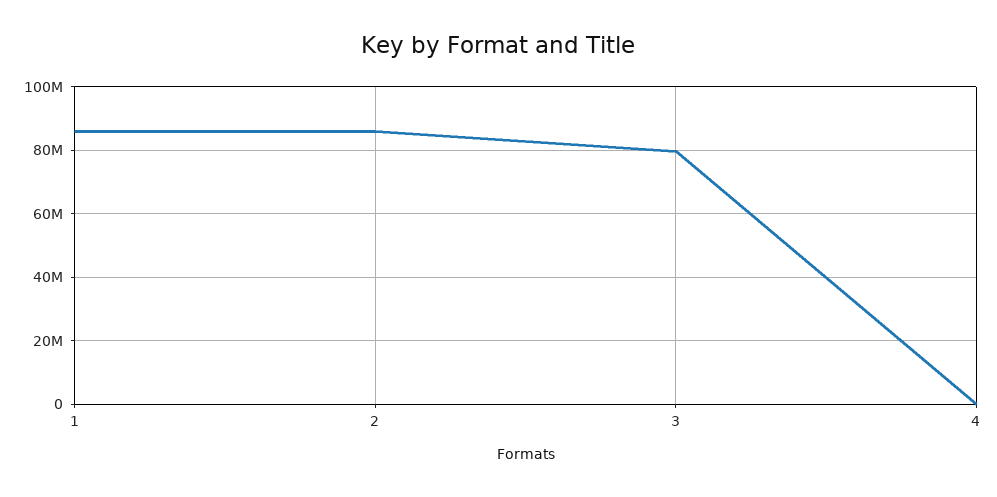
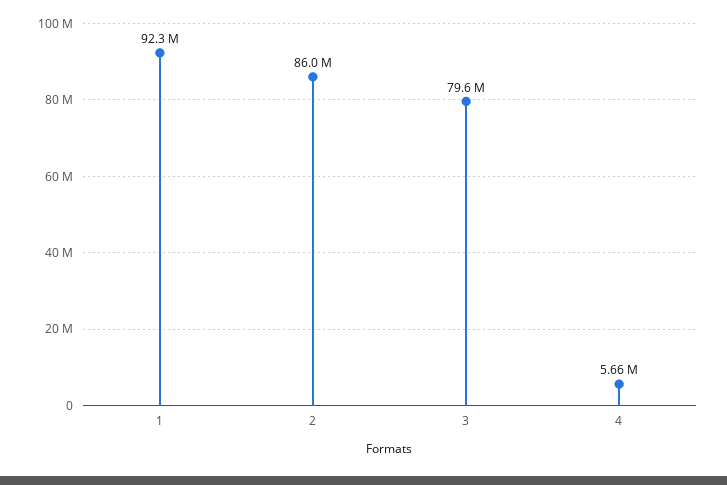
1: 86000000 -> 92300000
4: 0 -> 5660000

